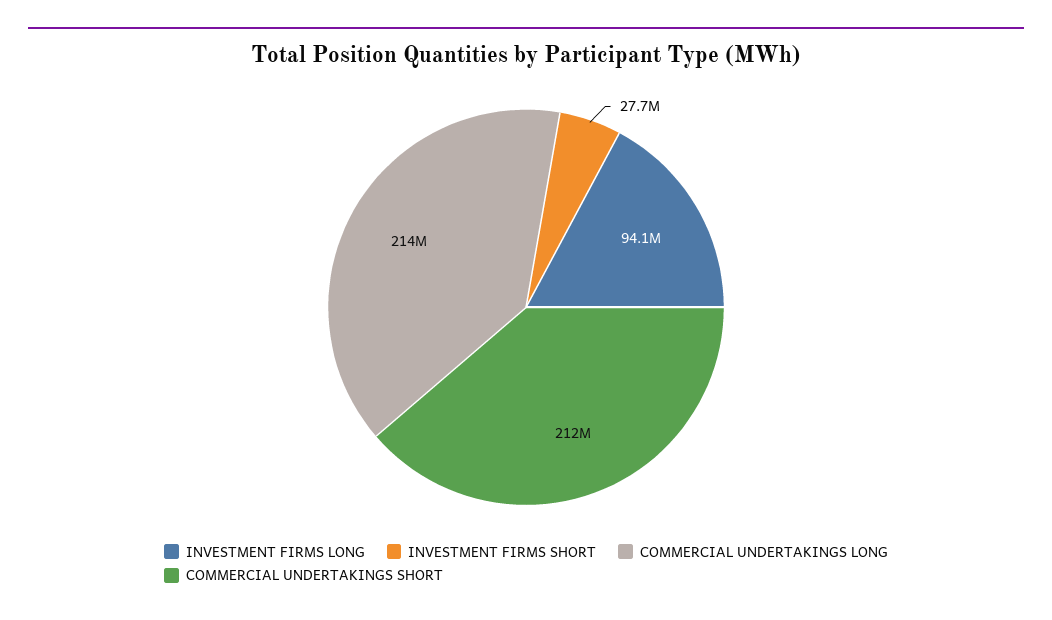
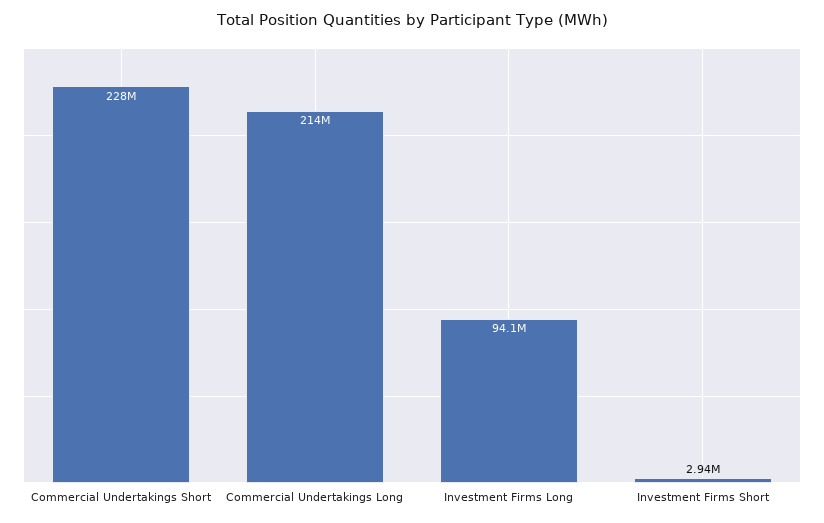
INVESTMENT FIRMS SHORT: 27700000 -> 2940000
COMMERCIAL UNDERTAKINGS SHORT: 212000000 -> 228000000

